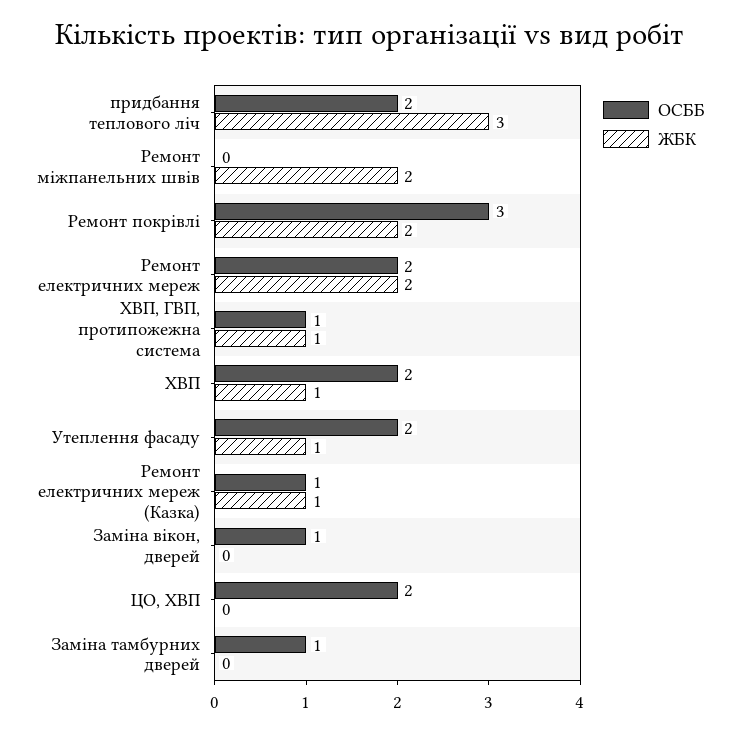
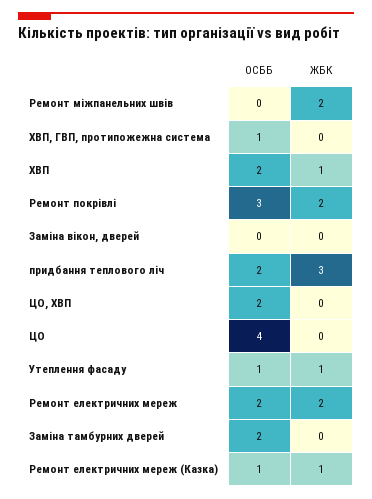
ЖБК, ХВП, ГВП, протипожежна система: 1 -> 0
ОСББ, Утеплення фасаду: 2 -> 1
ОСББ, Заміна вікон, дверей: 1 -> 0
ОСББ, Заміна тамбурних дверей: 1 -> 2
ОСББ, ЦО: none -> 4
ЖБК, ЦО: none -> 0

